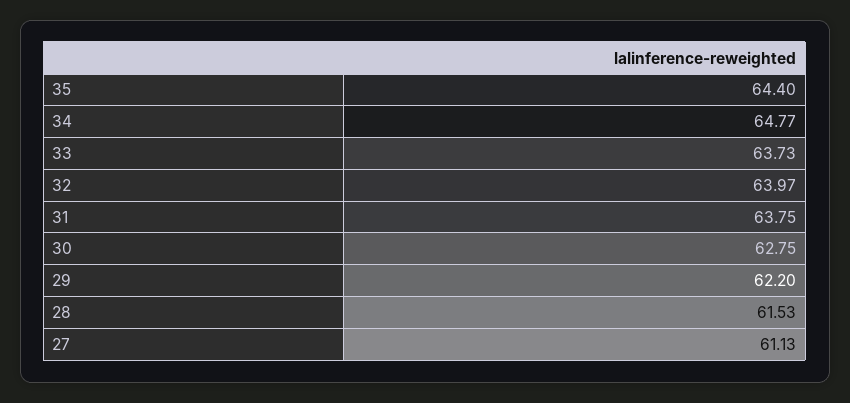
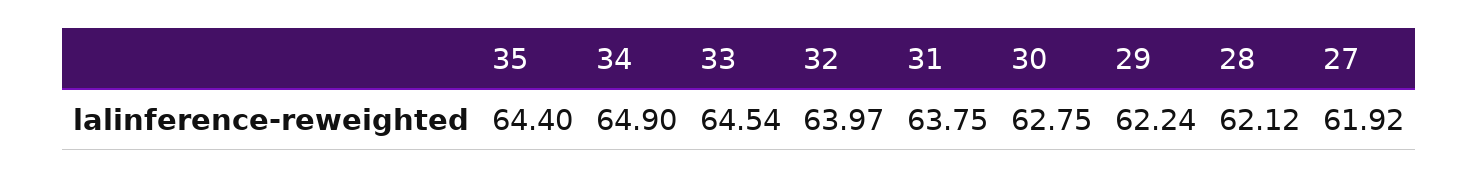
34: 64.77 -> 64.9
33: 63.73 -> 64.54
29: 62.2 -> 62.24
28: 61.53 -> 62.12
27: 61.13 -> 61.92

